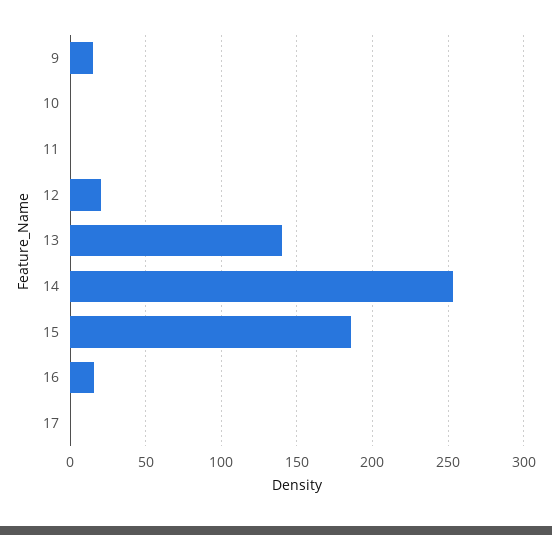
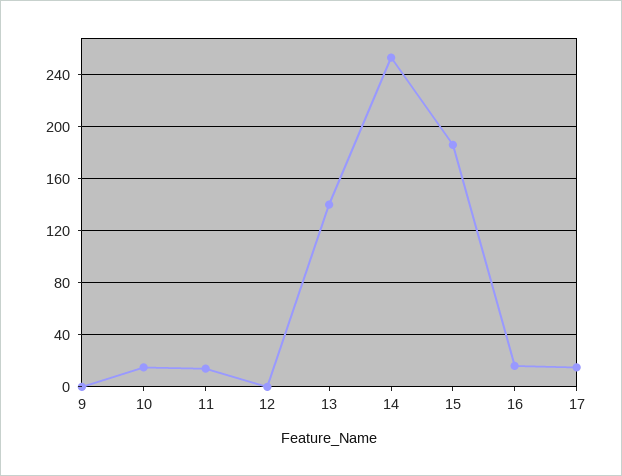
9: 15 -> 0
10: 0 -> 15
11: 0 -> 15
12: 20 -> 0
17: 0 -> 15

